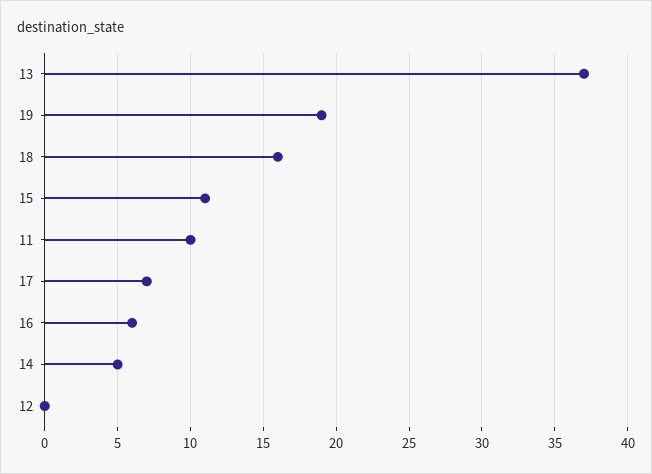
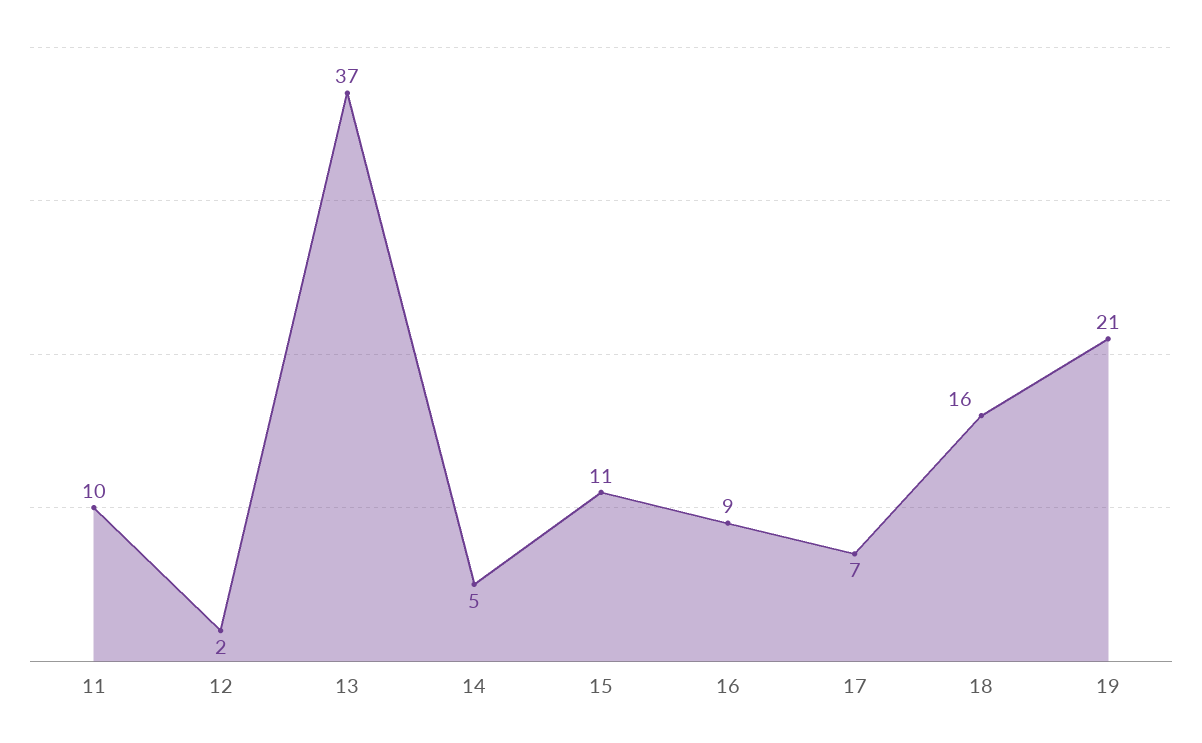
19: 19 -> 21
16: 6 -> 9
12: 0 -> 2

